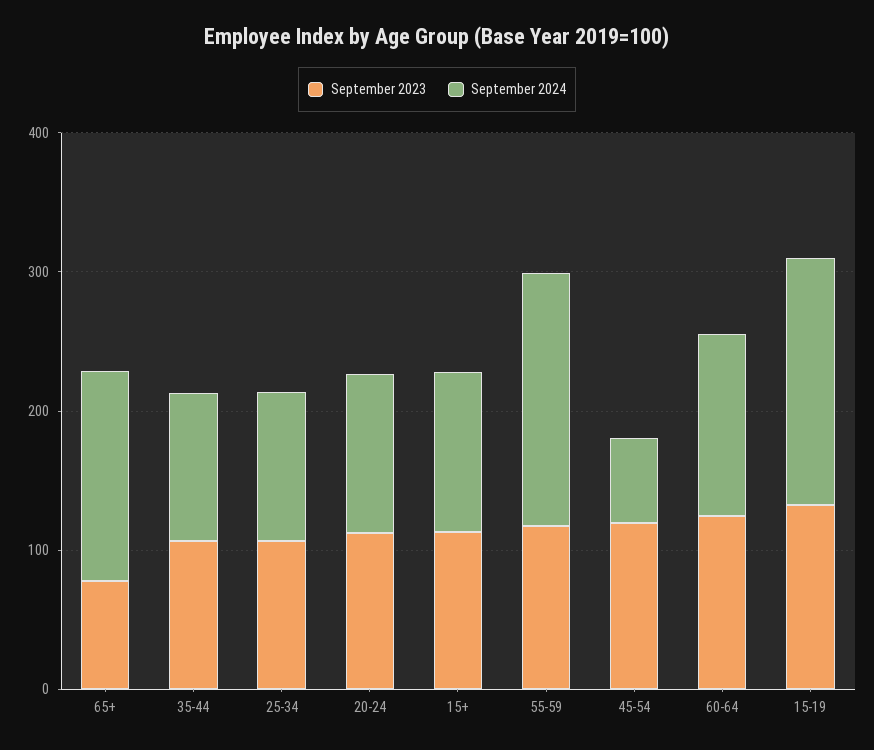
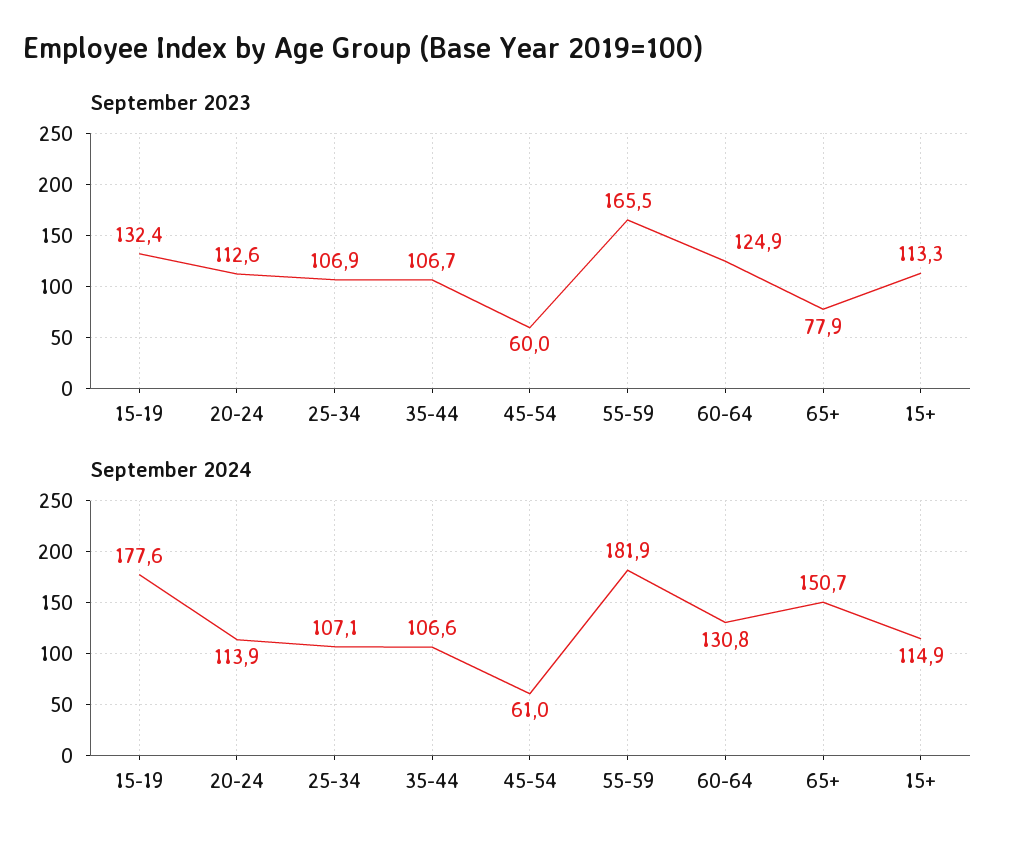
September 2023, 55-59: 120 -> 165.5
September 2023, 45-54: 120 -> 60

